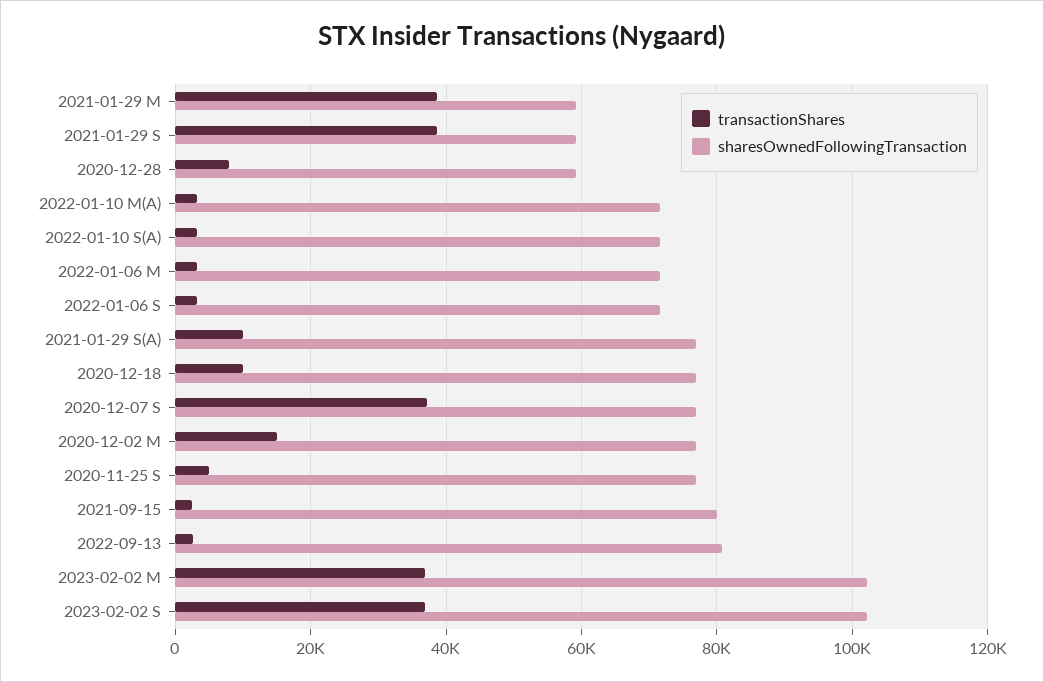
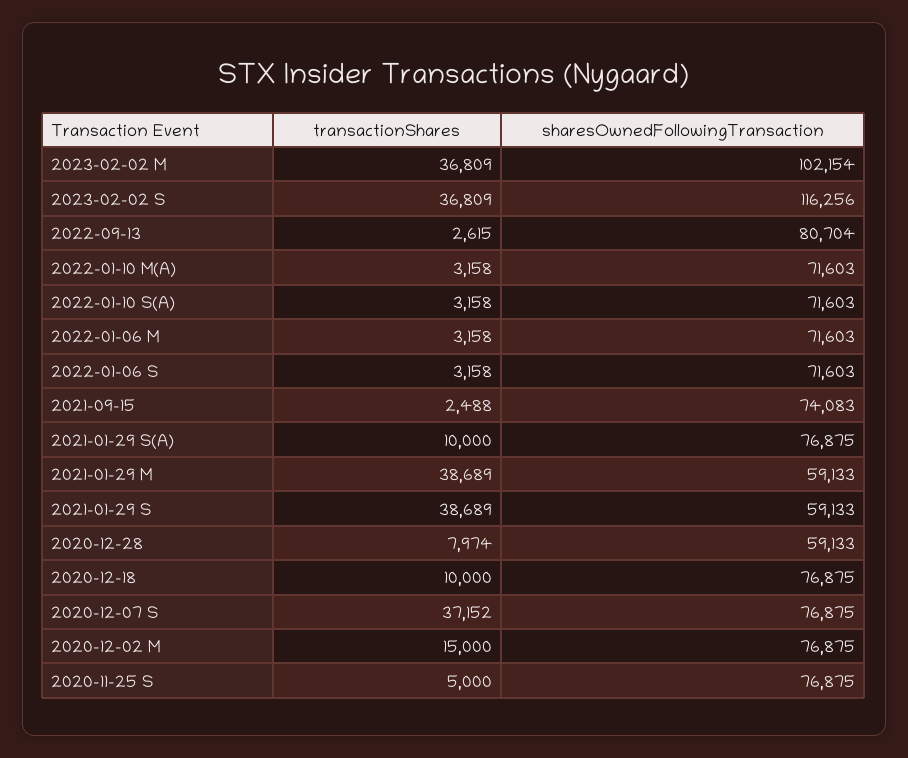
sharesOwnedFollowingTransaction, 2021-09-15: 80000 -> 74083
sharesOwnedFollowingTransaction, 2023-02-02 S: 102000 -> 116256

